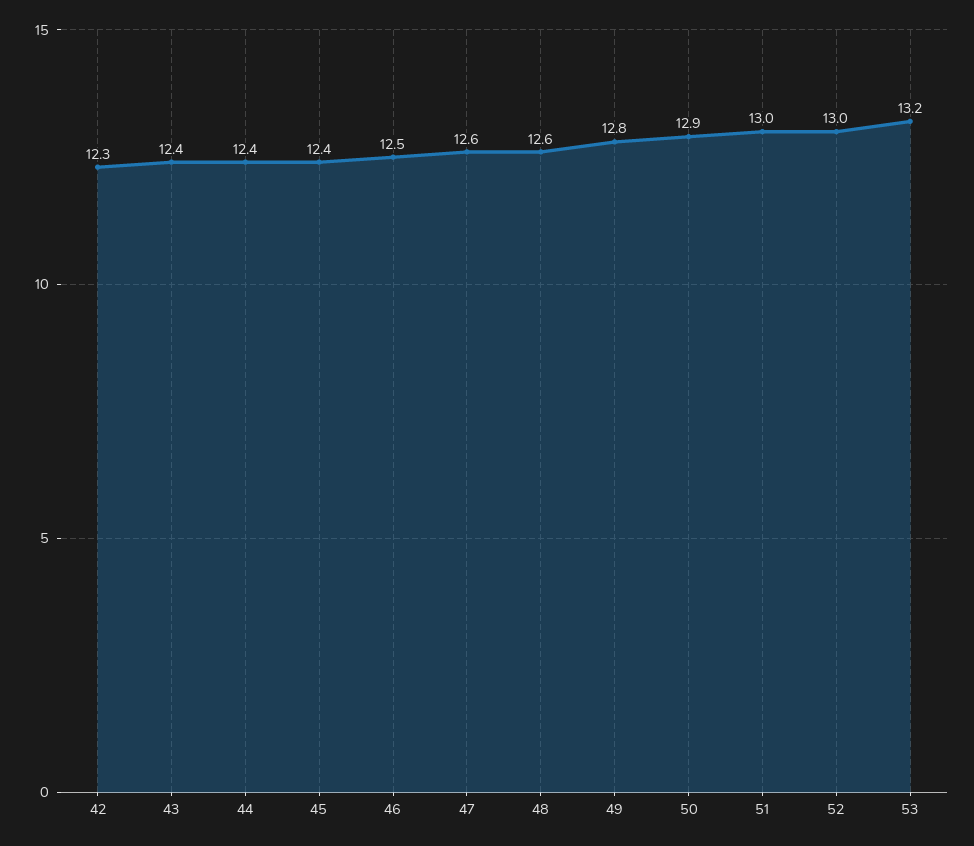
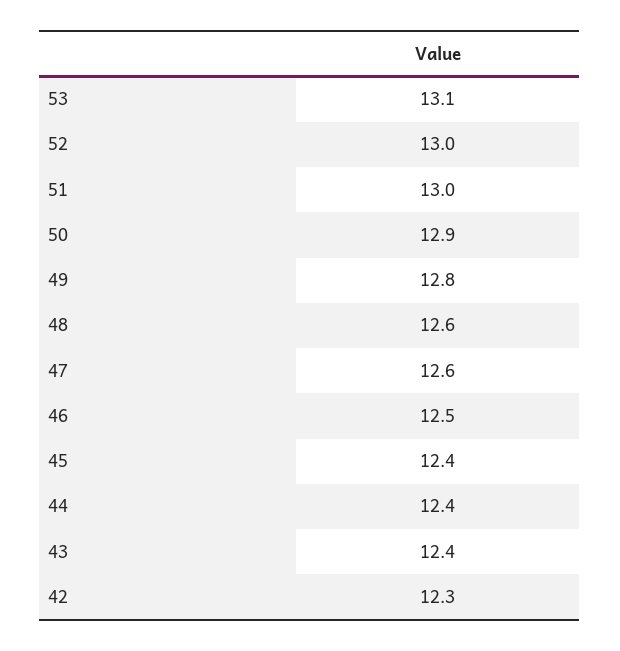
53: 13.2 -> 13.1

